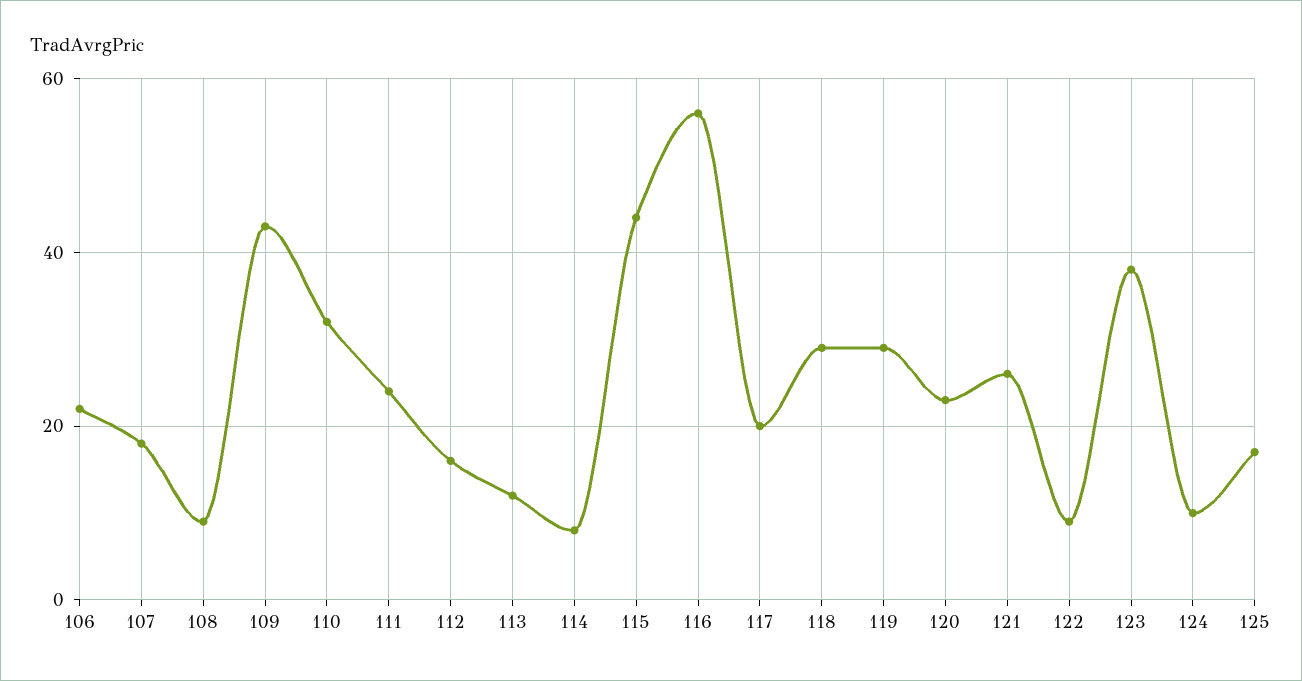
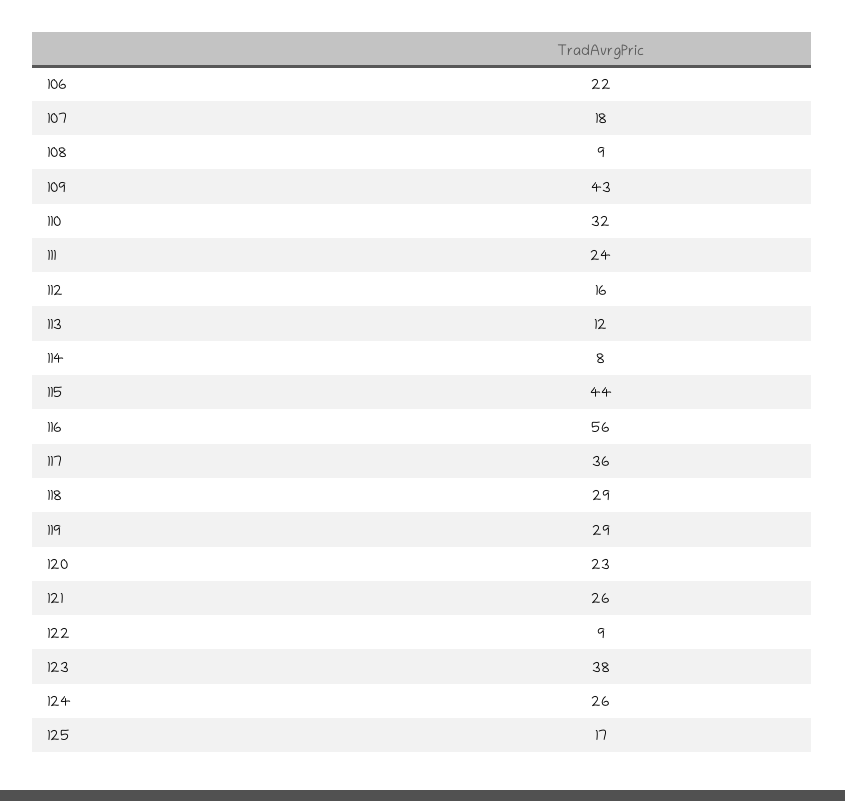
117: 20 -> 36
124: 10 -> 26

